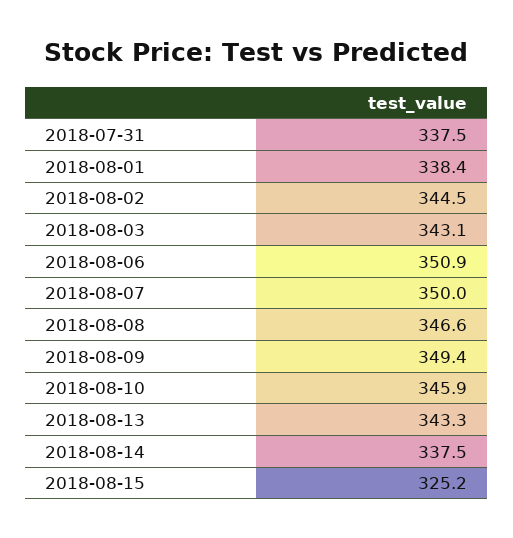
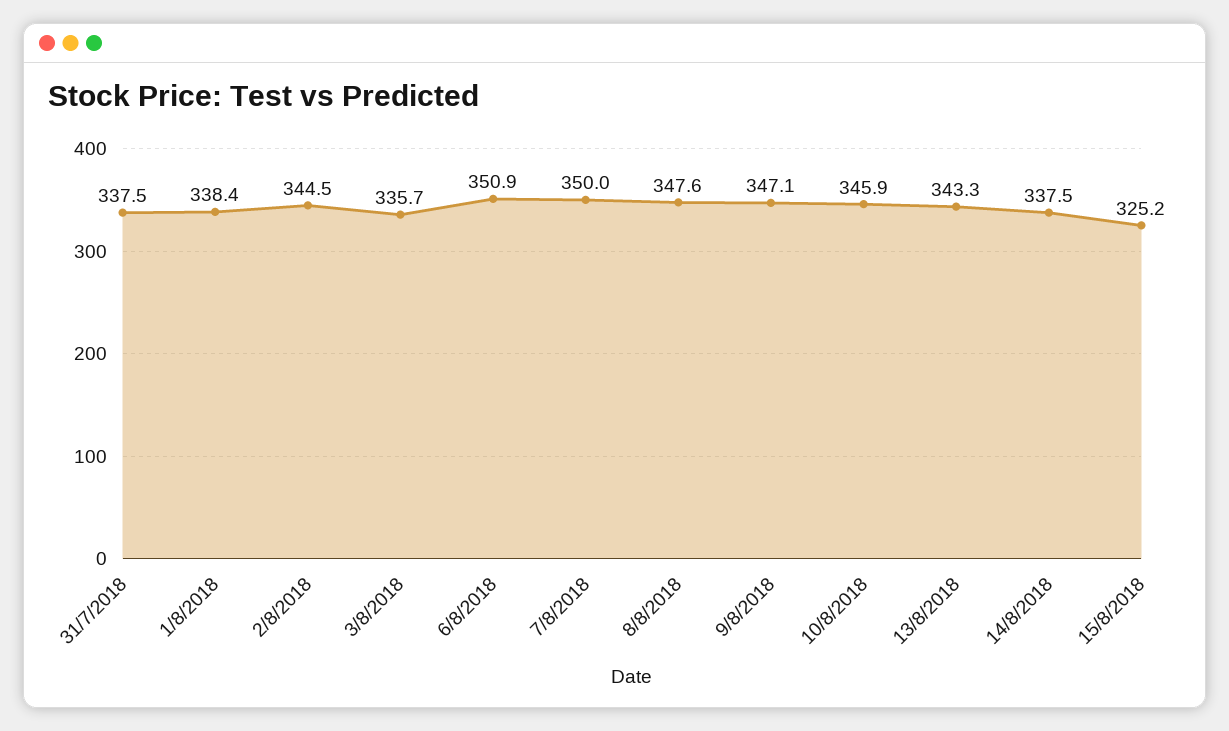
2018-08-03: 343.1 -> 335.7
2018-08-08: 346.6 -> 347.6
2018-08-09: 349.4 -> 347.1

